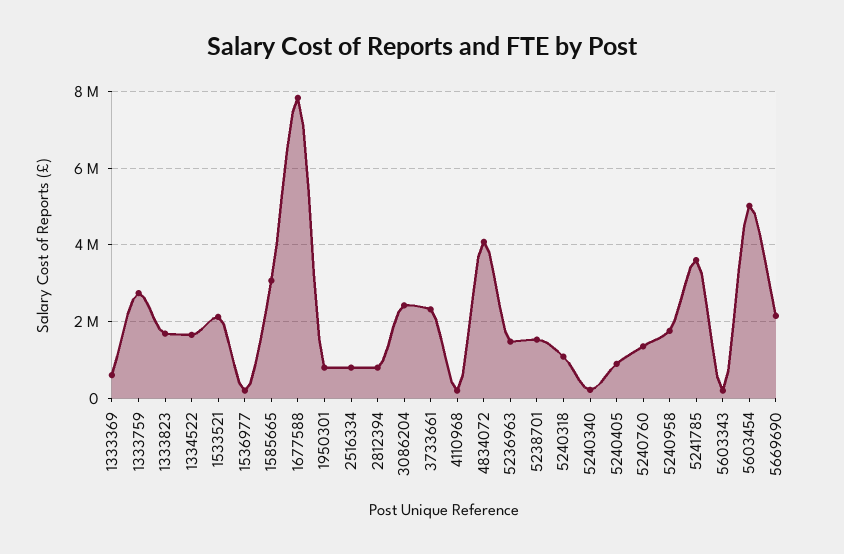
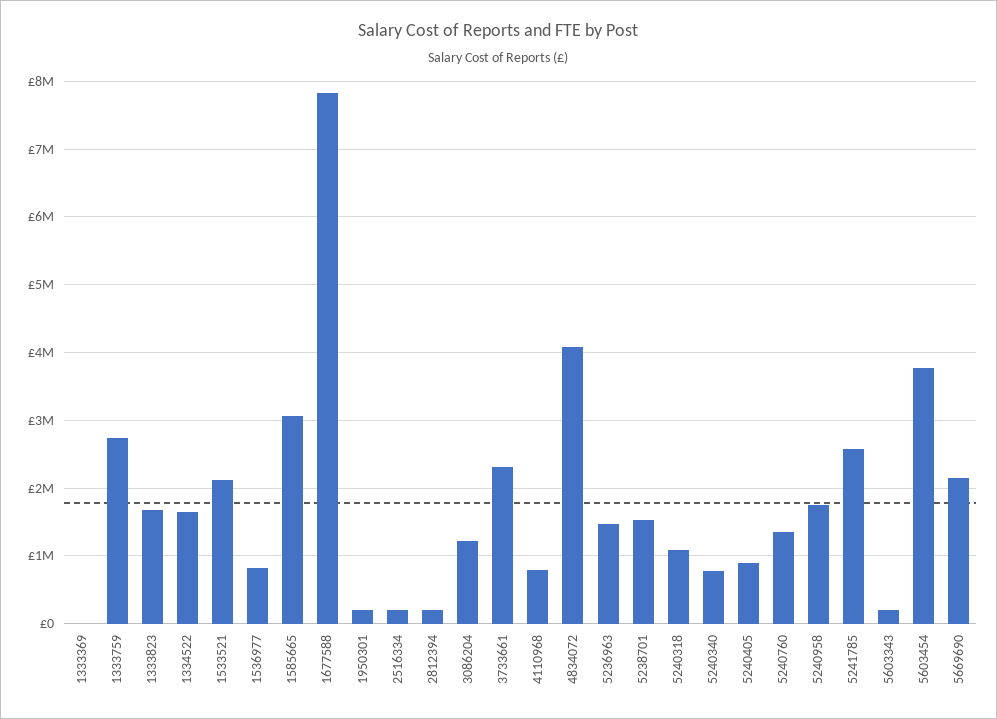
1333369: 600000 -> 0
1536977: 200000 -> 800000
1950301: 800000 -> 200000
2516334: 800000 -> 200000
2812394: 800000 -> 200000
3086204: 2400000 -> 1200000
4110968: 200000 -> 800000
5240340: 200000 -> 800000
5241785: 3600000 -> 2600000
5603454: 5000000 -> 3800000

